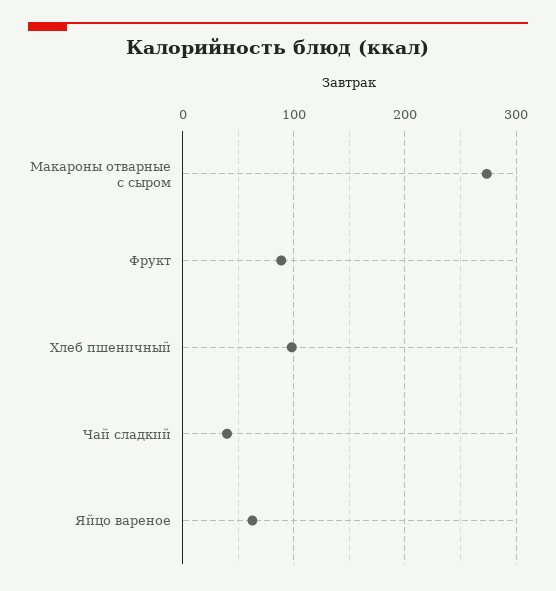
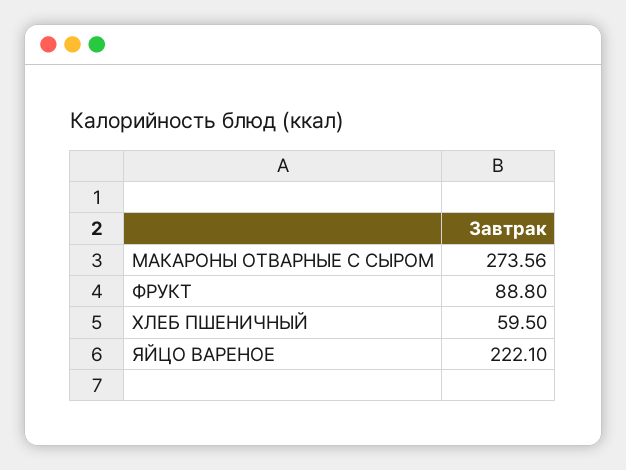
Хлеб пшеничный: 100 -> 59.5
Чай сладкий: 40 -> none
Яйцо вареное: 60 -> 222.1

